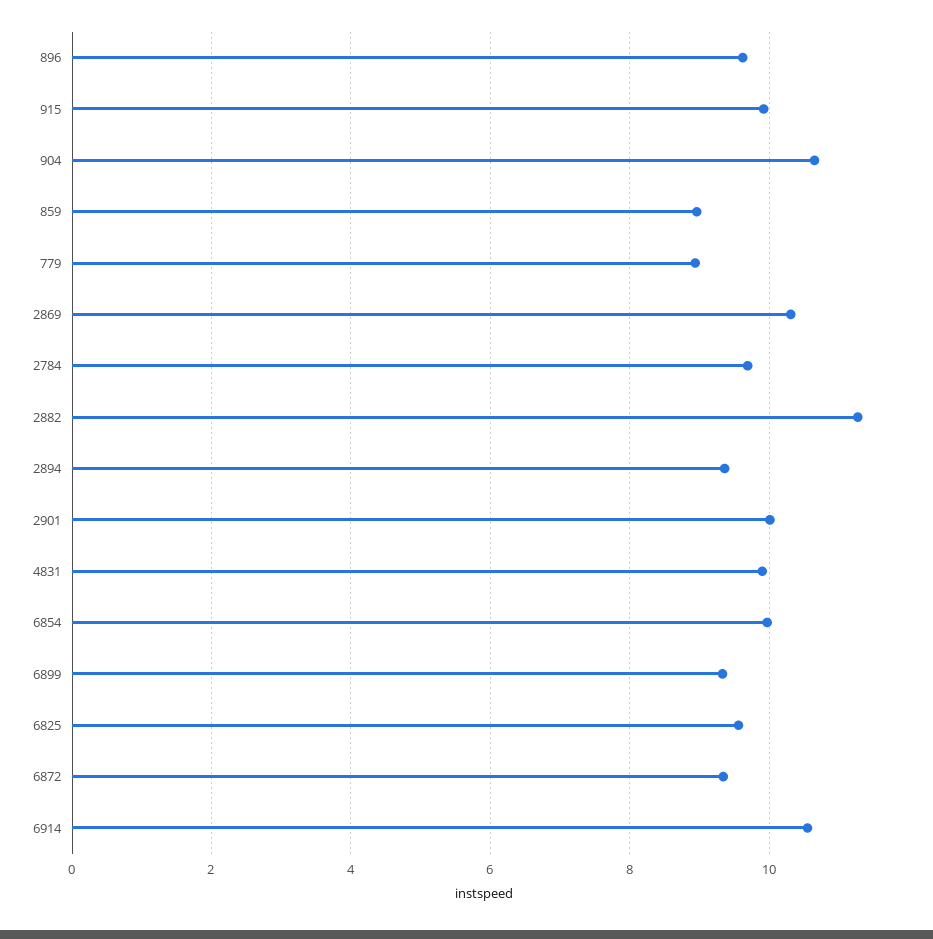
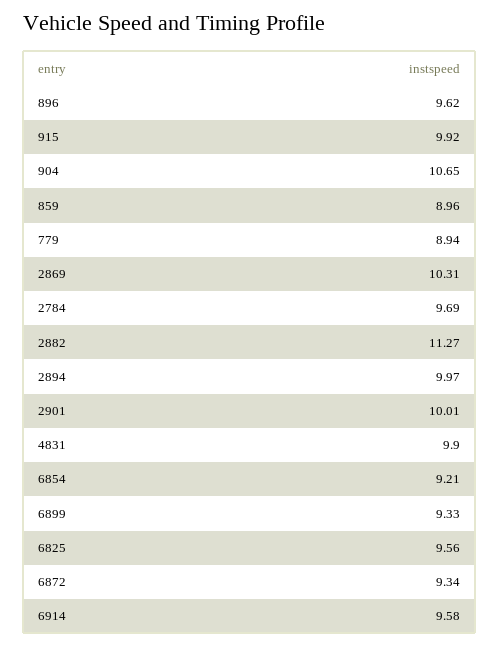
2894: 9.4 -> 9.97
6854: 10 -> 9.21
6914: 10.6 -> 9.58

